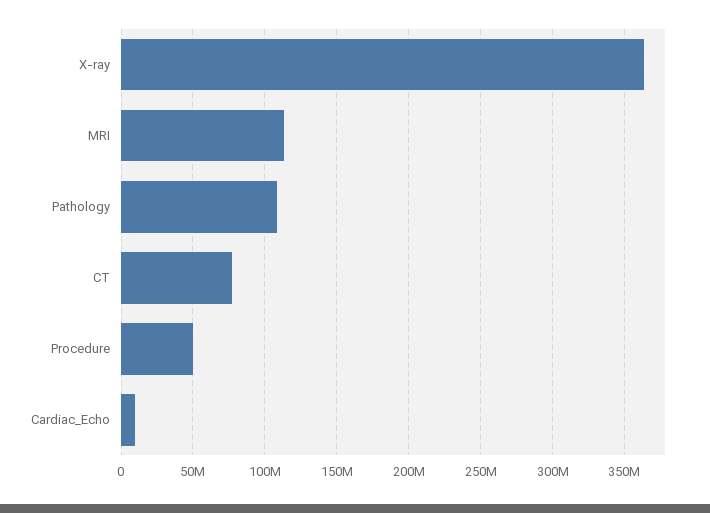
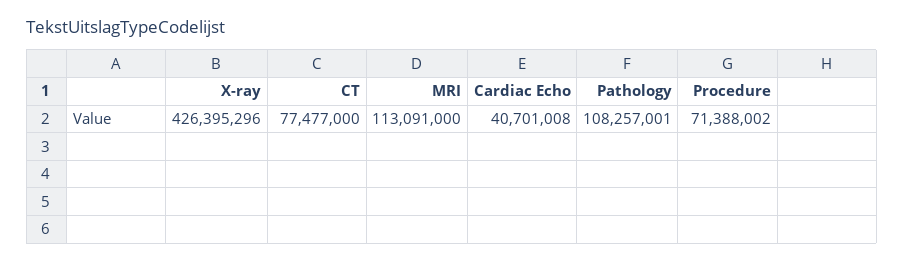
X-ray: 365000000 -> 426395296
Procedure: 50000000 -> 71388002
Cardiac_Echo: 10000000 -> 40701008

